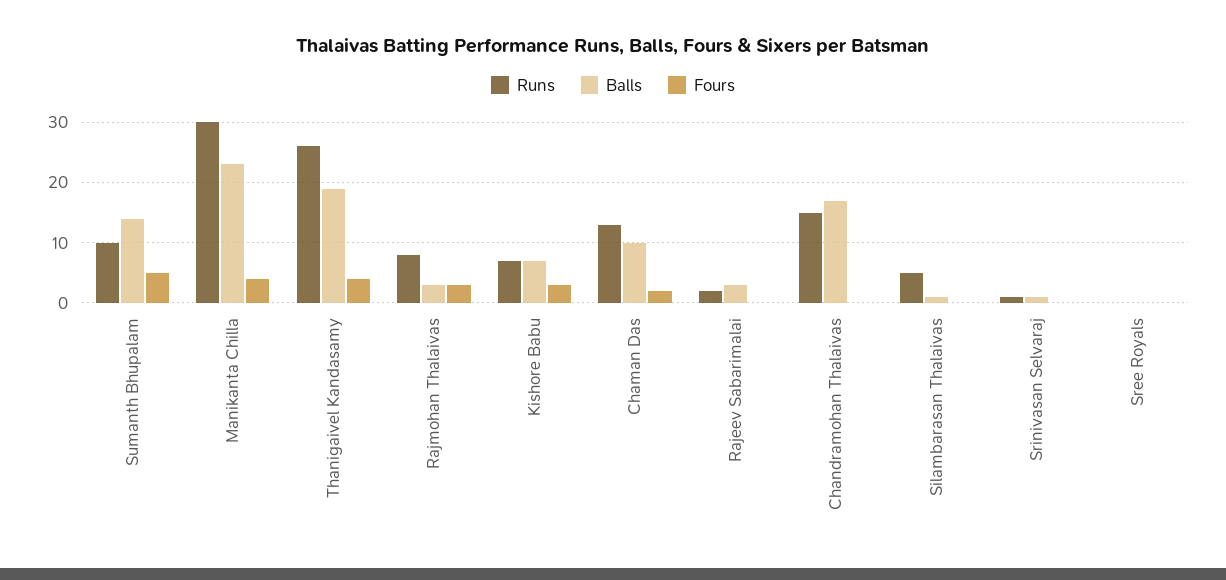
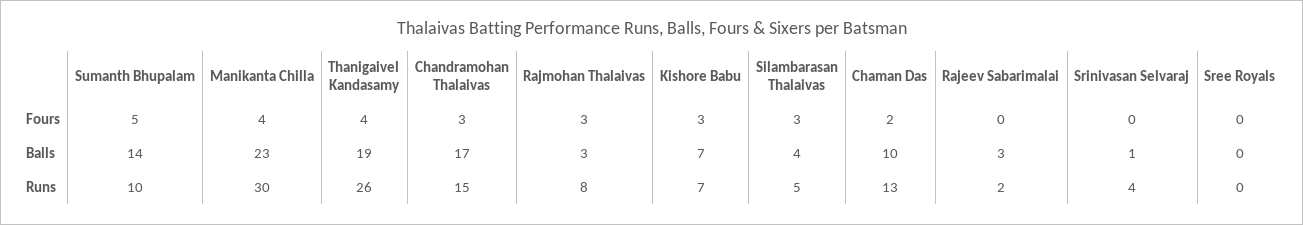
Fours, Chandramohan Thalaivas: 0 -> 3
Balls, Silambarasan Thalaivas: 1 -> 4
Fours, Silambarasan Thalaivas: 0 -> 3
Runs, Srinivasan Selvaraj: 1 -> 4

